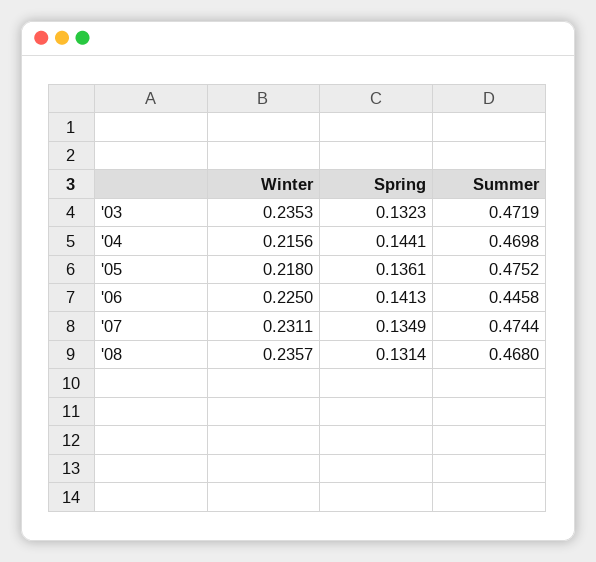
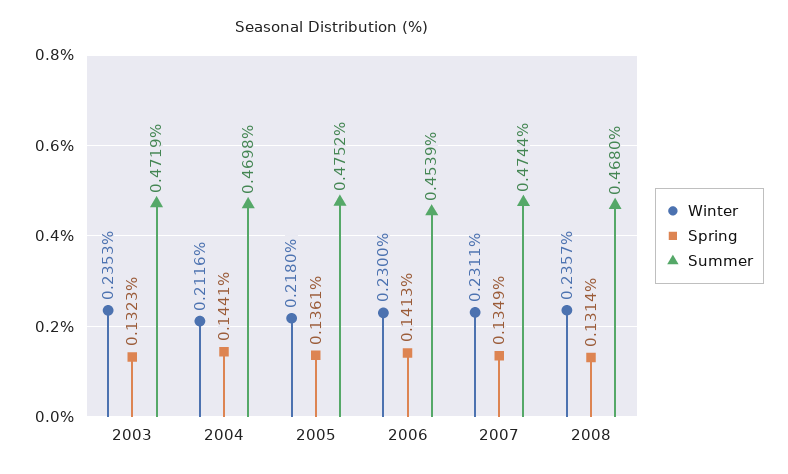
Winter, '04: 0.2156 -> 0.2116
Winter, '06: 0.225 -> 0.23
Summer, '06: 0.4458 -> 0.4539

